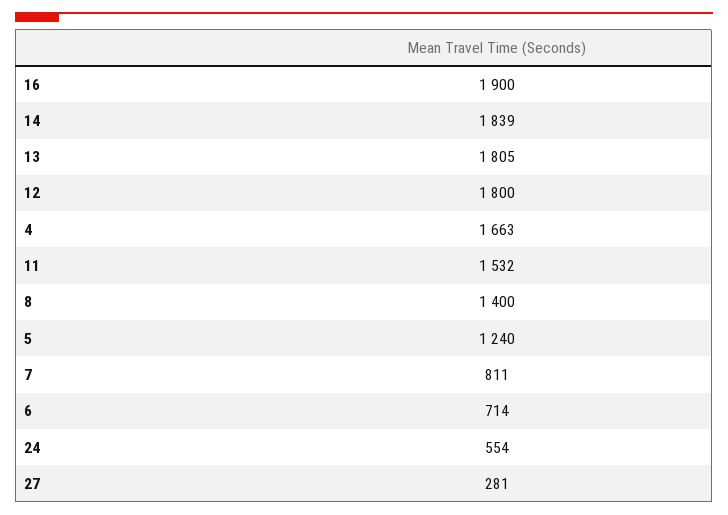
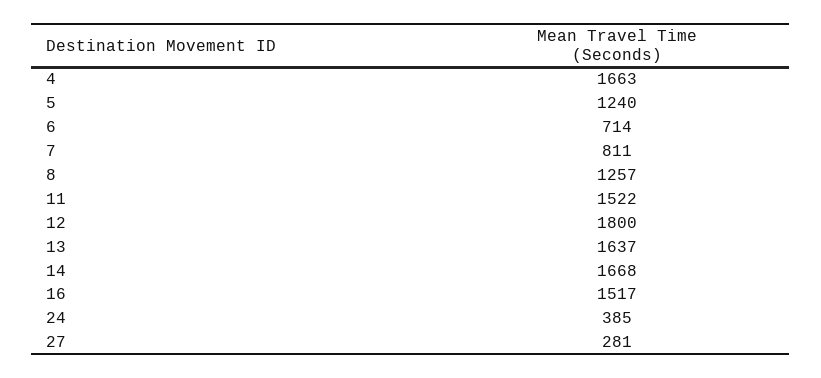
16: 1900 -> 1517
14: 1839 -> 1668
13: 1805 -> 1637
11: 1532 -> 1522
8: 1400 -> 1257
24: 554 -> 385

